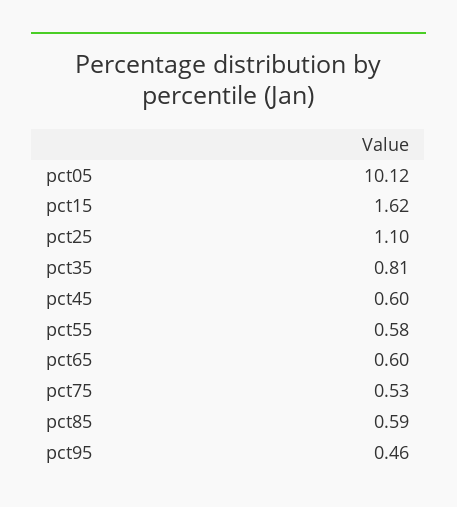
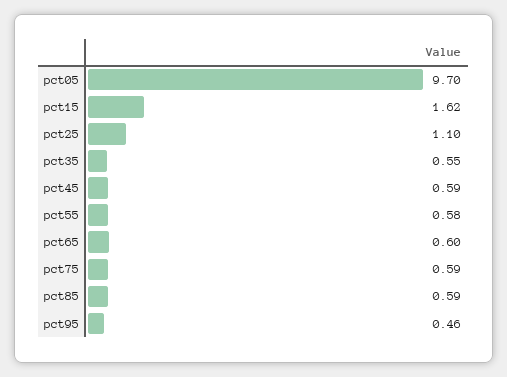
pct05: 10.12 -> 9.7
pct35: 0.81 -> 0.55
pct45: 0.6 -> 0.59
pct75: 0.53 -> 0.59

